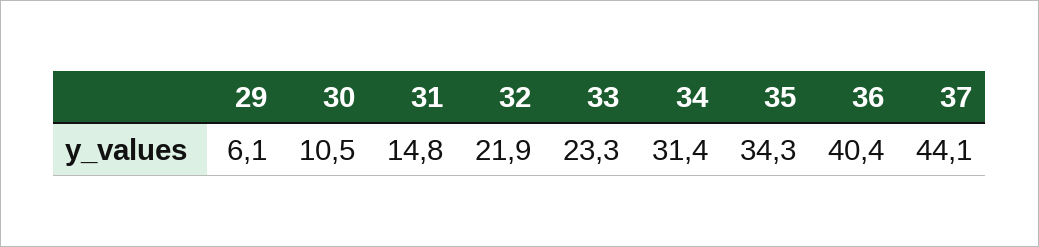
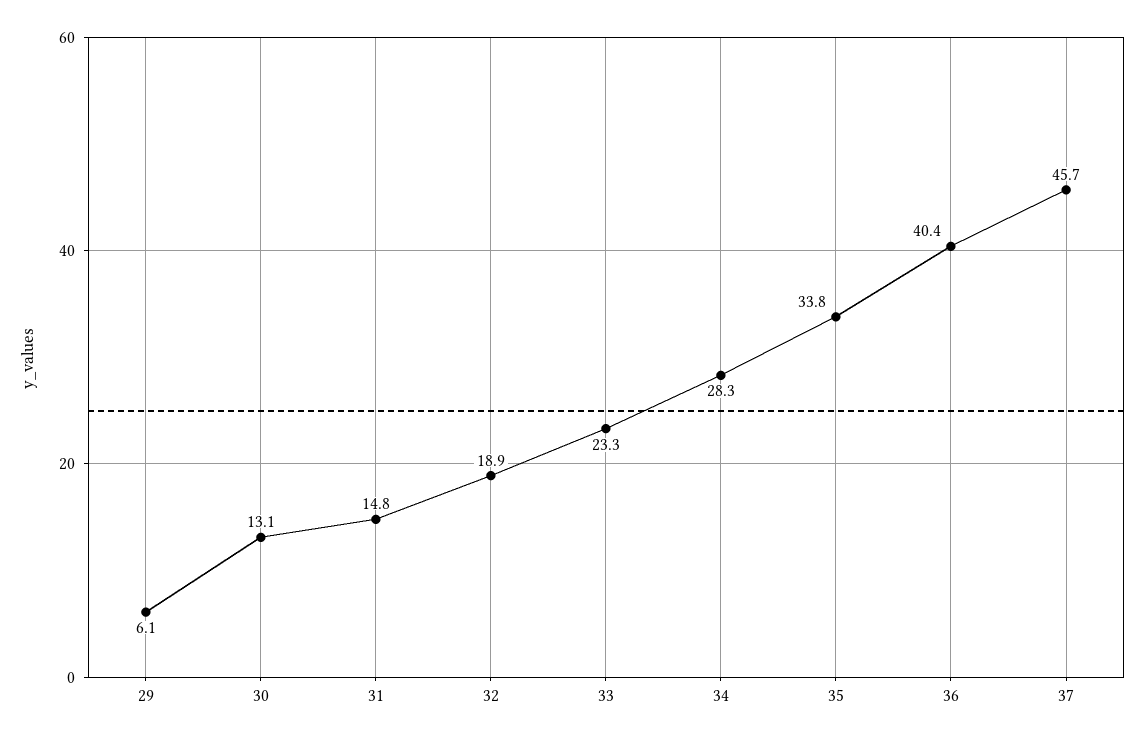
30: 10.5 -> 13.1
32: 21.9 -> 18.9
34: 31.4 -> 28.3
35: 34.3 -> 33.8
37: 44.1 -> 45.7

